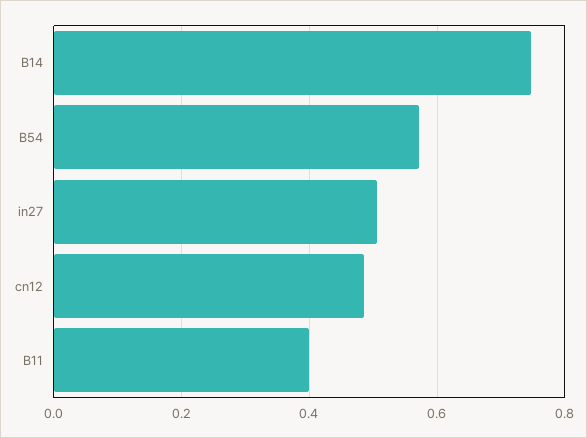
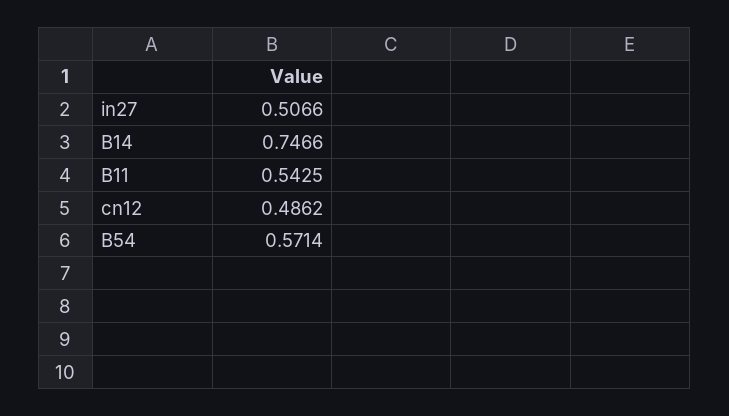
B11: 0.4 -> 0.5425

